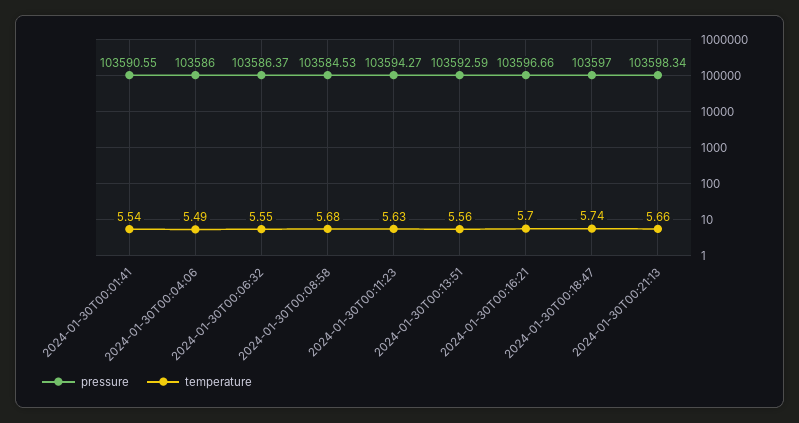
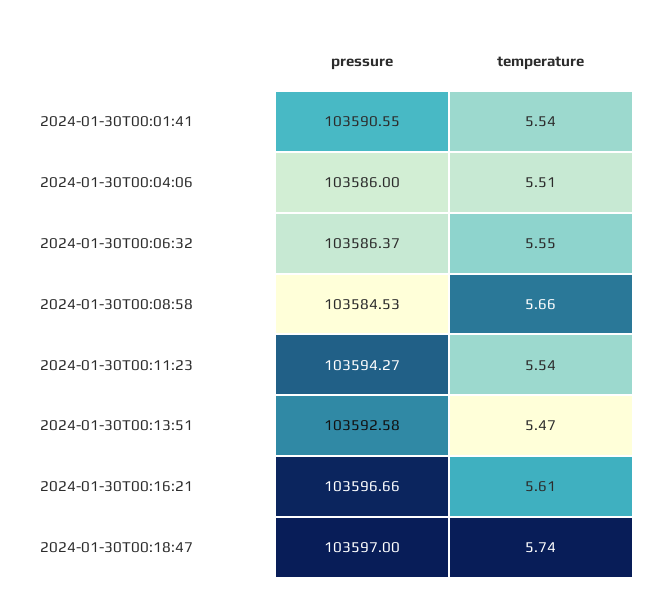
temperature, 2024-01-30T00:04:06: 5.49 -> 5.51
temperature, 2024-01-30T00:08:58: 5.68 -> 5.66
temperature, 2024-01-30T00:11:23: 5.63 -> 5.54
pressure, 2024-01-30T00:13:51: 103592.59 -> 103592.58
temperature, 2024-01-30T00:13:51: 5.56 -> 5.47
temperature, 2024-01-30T00:16:21: 5.7 -> 5.61
pressure, 2024-01-30T00:21:13: 103598.34 -> none
temperature, 2024-01-30T00:21:13: 5.66 -> none

